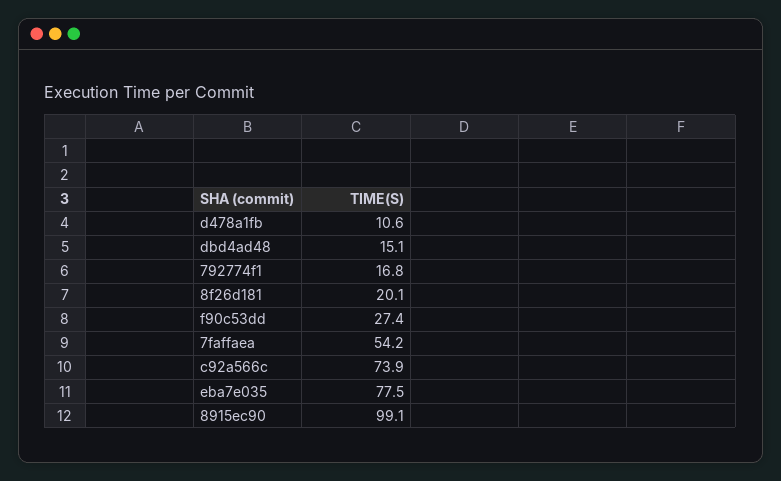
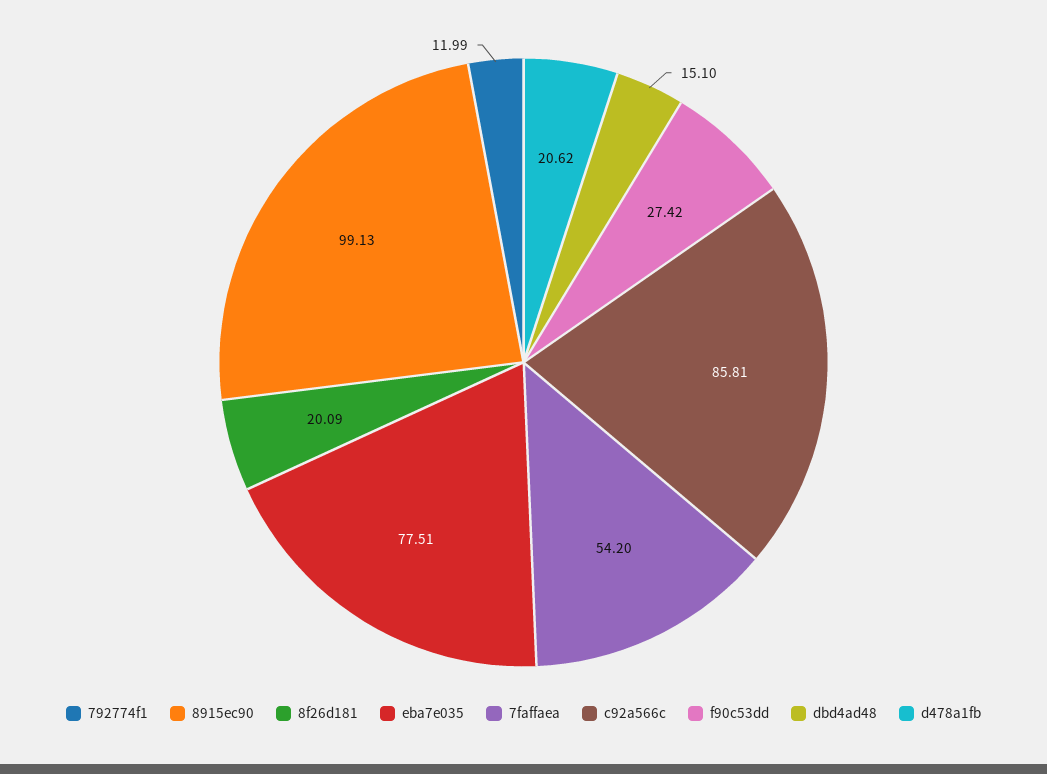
d478a1fb: 10.6 -> 20.62
792774f1: 16.8 -> 11.99
c92a566c: 73.9 -> 85.81

